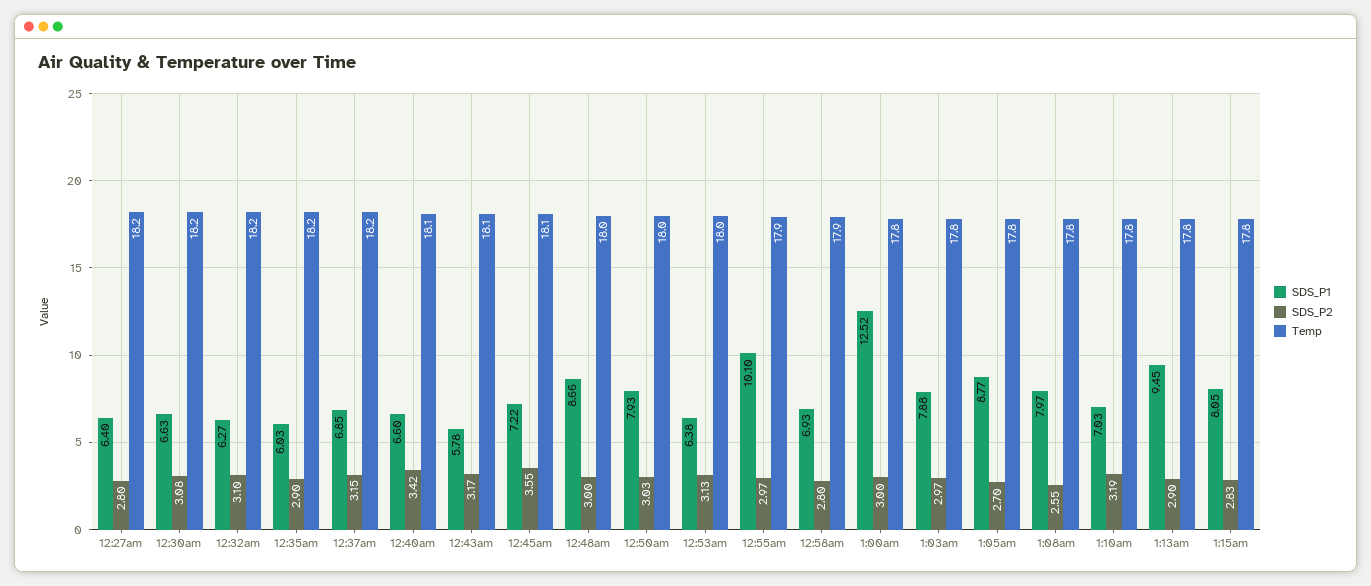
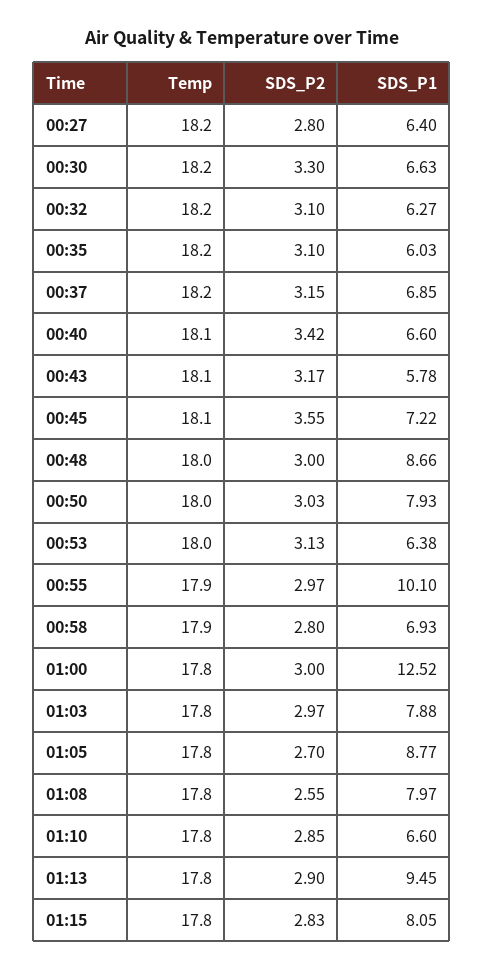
SDS_P2, 12:30am: 3.08 -> 3.3
SDS_P2, 12:35am: 2.9 -> 3.1
SDS_P1, 1:10am: 7.03 -> 6.6
SDS_P2, 1:10am: 3.19 -> 2.85

